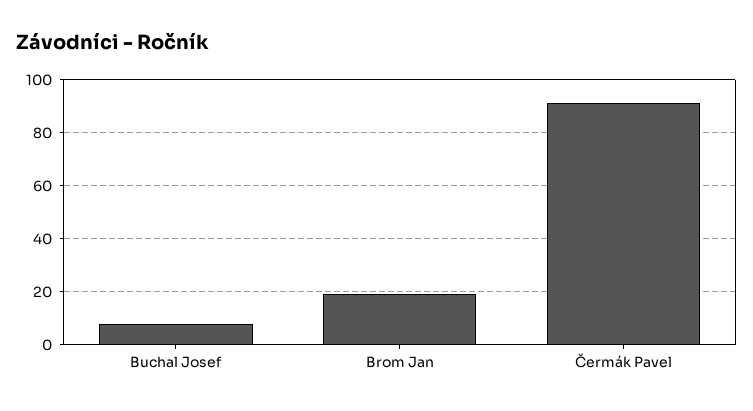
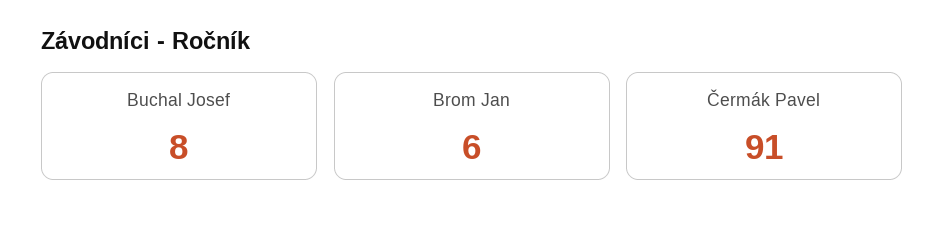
Brom Jan: 20 -> 6

